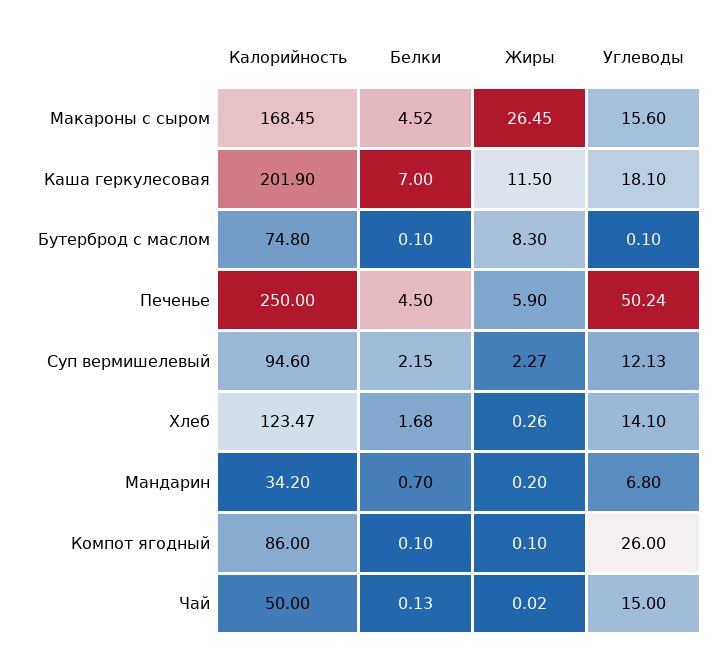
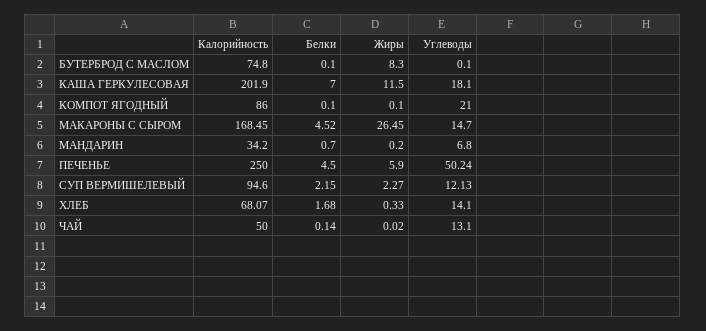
Углеводы, Макароны с сыром: 15.6 -> 14.7
Калорийность, Хлеб: 123.47 -> 68.07
Жиры, Хлеб: 0.26 -> 0.33
Углеводы, Компот ягодный: 26 -> 21
Белки, Чай: 0.13 -> 0.14
Углеводы, Чай: 15 -> 13.1

